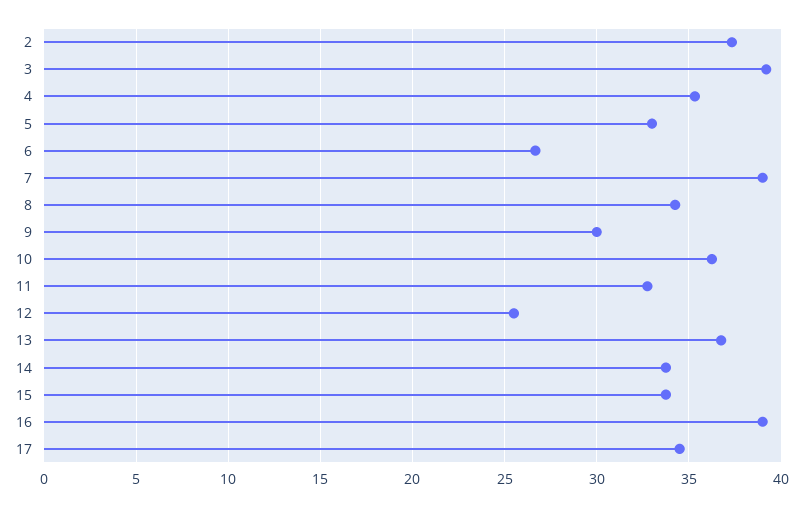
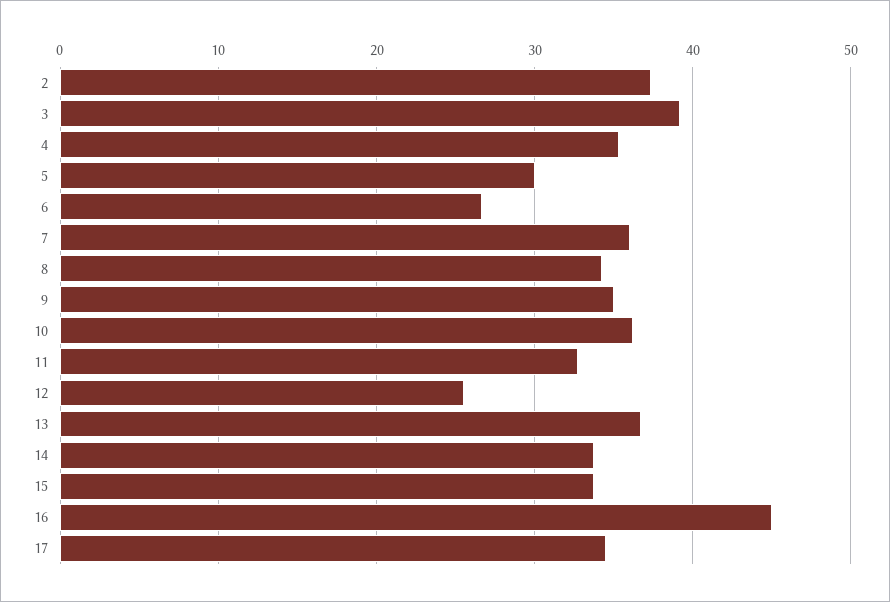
5: 33 -> 30
7: 39 -> 36
9: 30 -> 35
16: 39 -> 45

